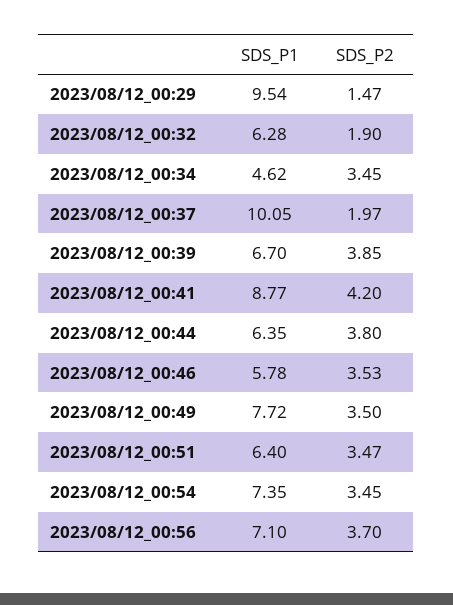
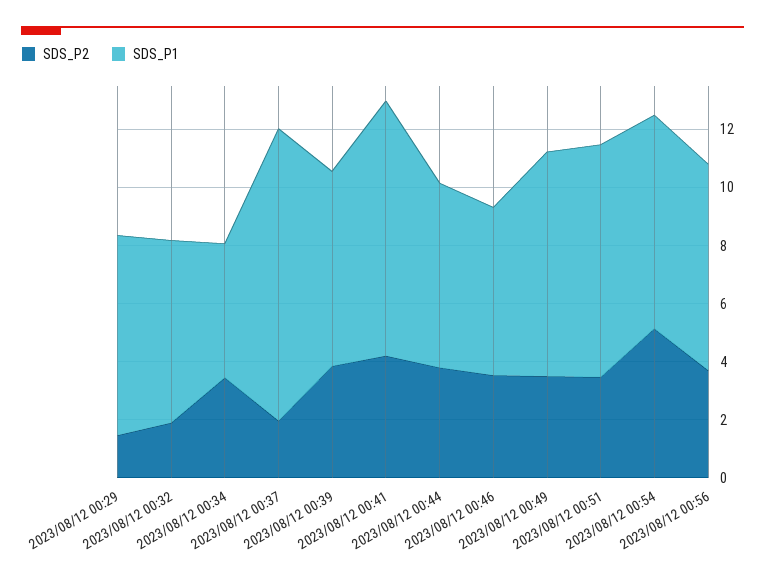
SDS_P1, 2023/08/12_00:29: 9.54 -> 7
SDS_P1, 2023/08/12_00:51: 6.4 -> 8
SDS_P2, 2023/08/12_00:54: 3.45 -> 5

